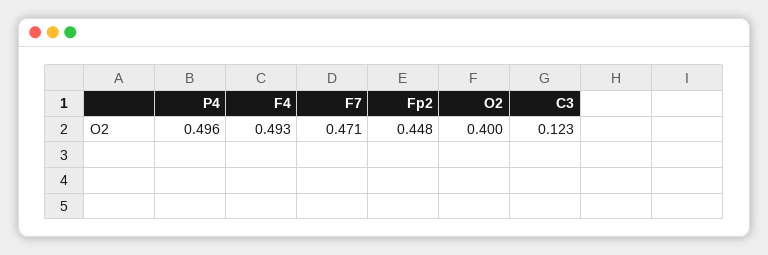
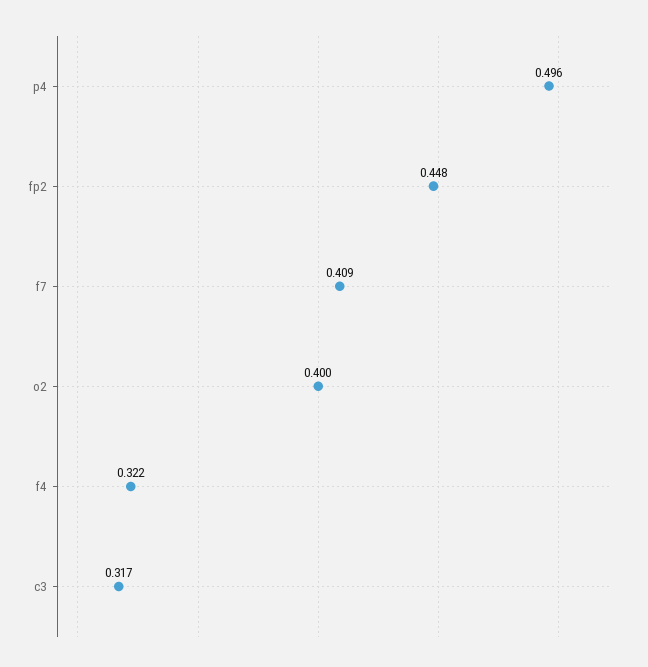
F4: 0.493 -> 0.322
F7: 0.471 -> 0.409
C3: 0.123 -> 0.317

